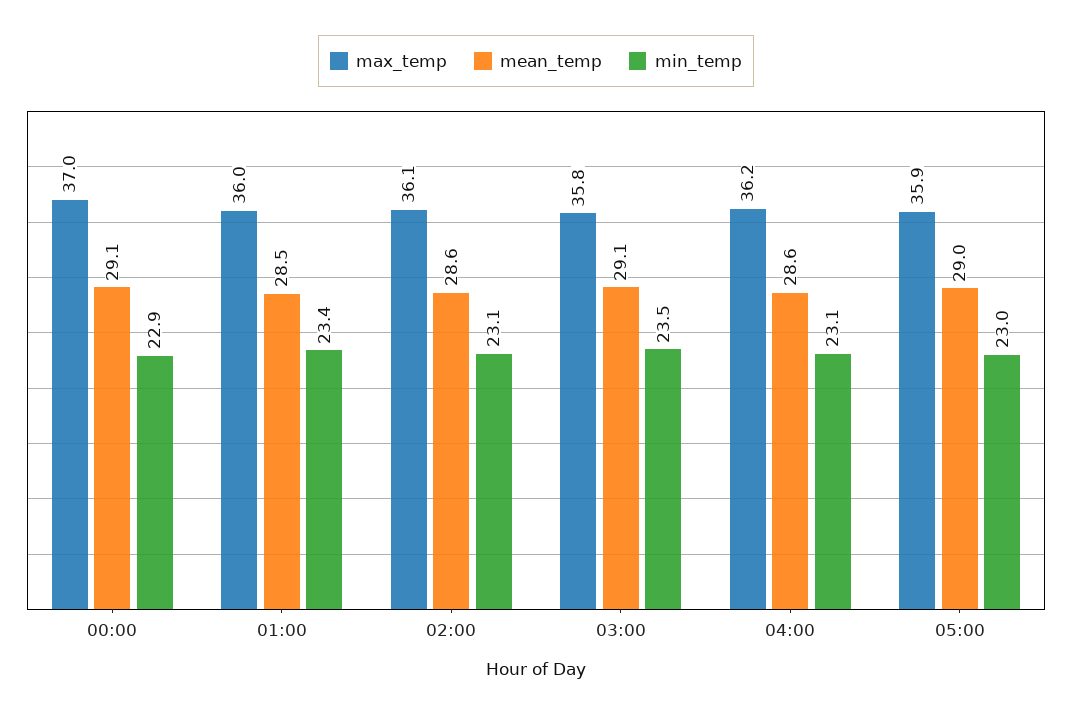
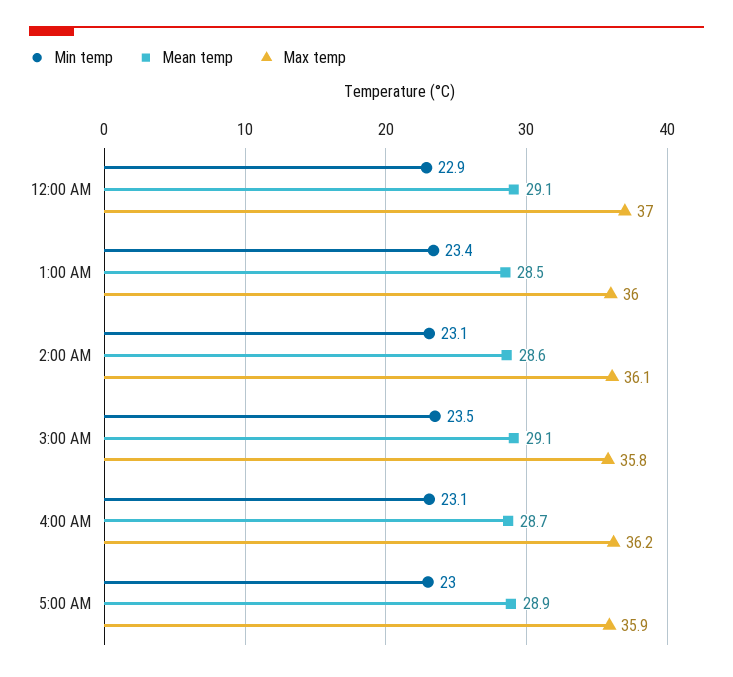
mean_temp, 04:00: 28.6 -> 28.7
mean_temp, 05:00: 29 -> 28.9

